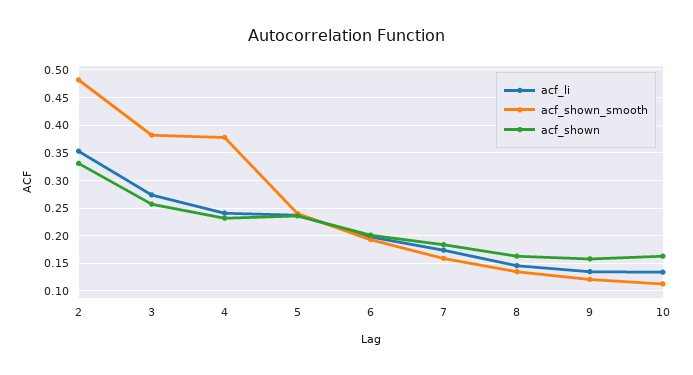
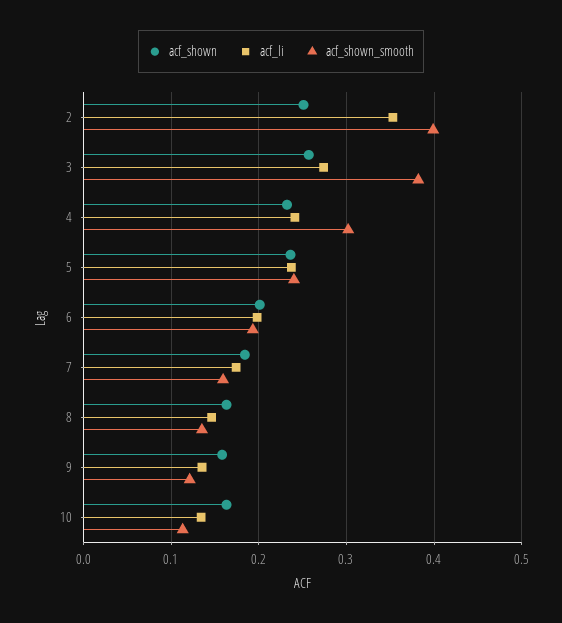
acf_shown_smooth, 2: 0.475 -> 0.4
acf_shown, 2: 0.325 -> 0.25
acf_shown_smooth, 4: 0.375 -> 0.3

